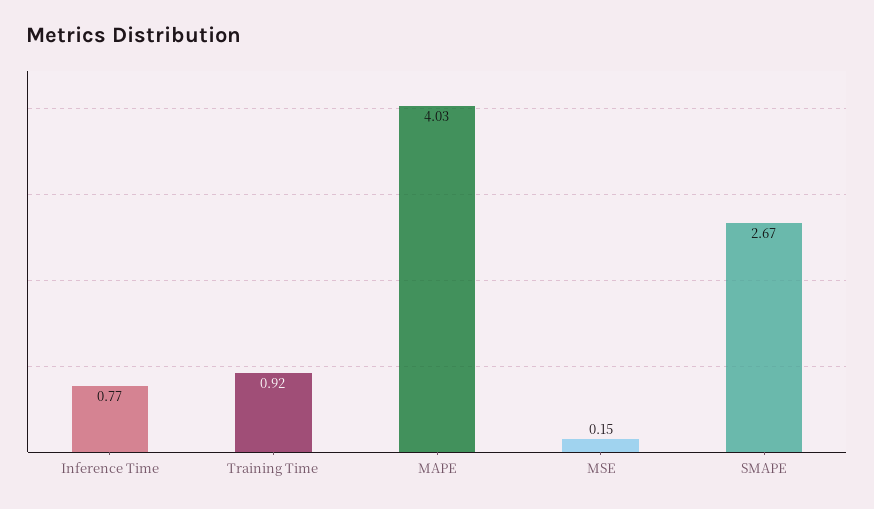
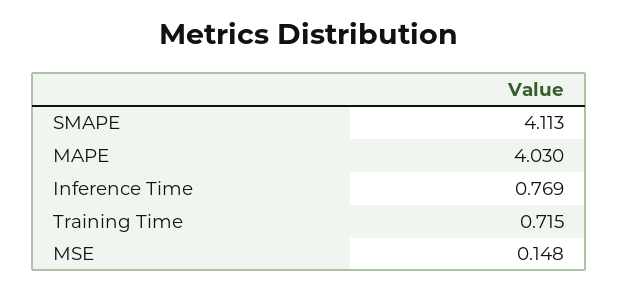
Training Time: 0.92 -> 0.715
SMAPE: 2.67 -> 4.113

